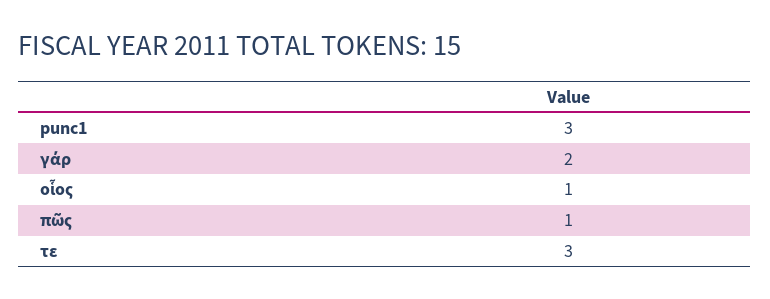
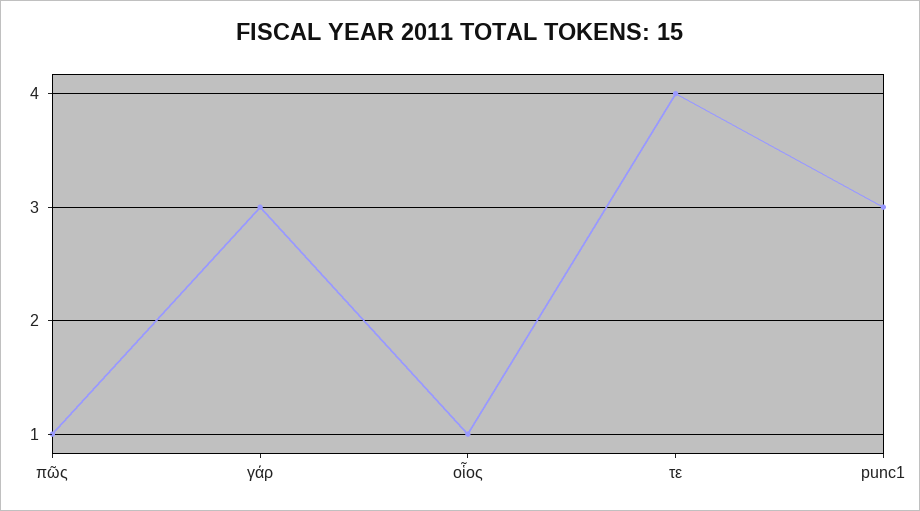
γάρ: 2 -> 3
τε: 3 -> 4

